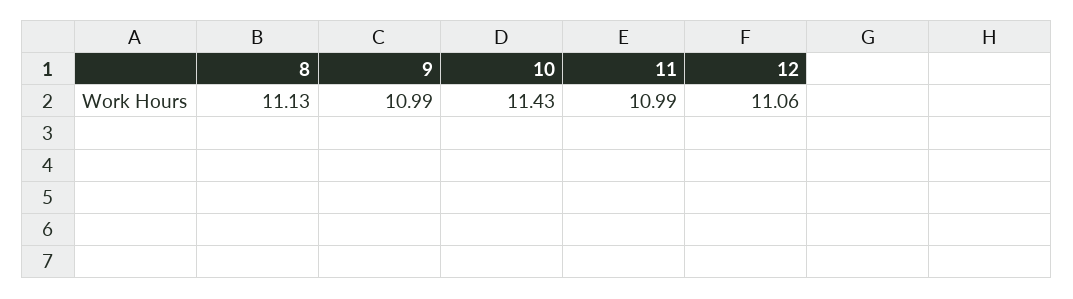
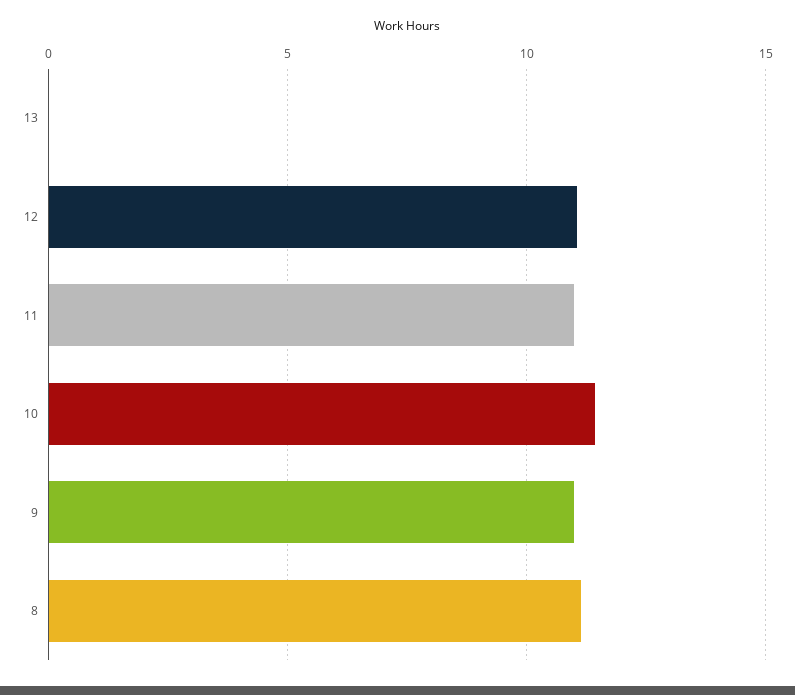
13: none -> 0

